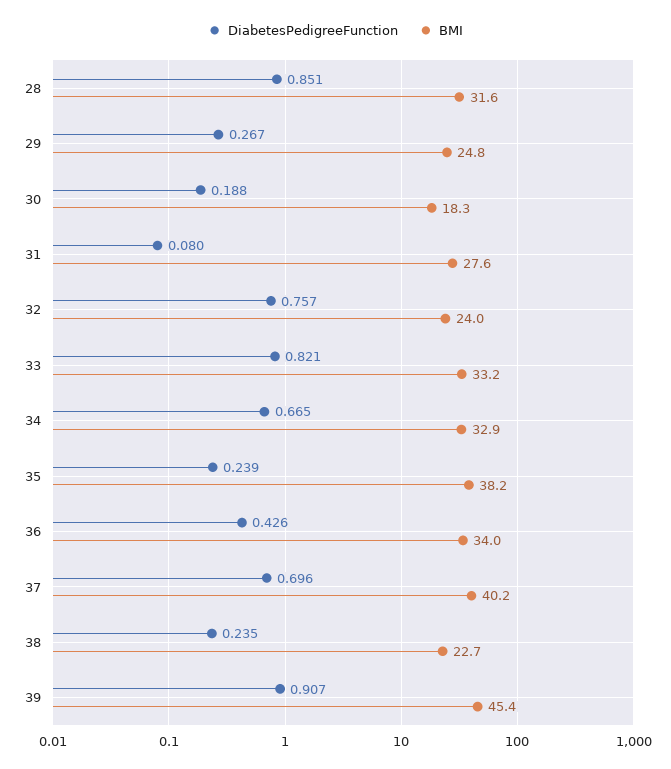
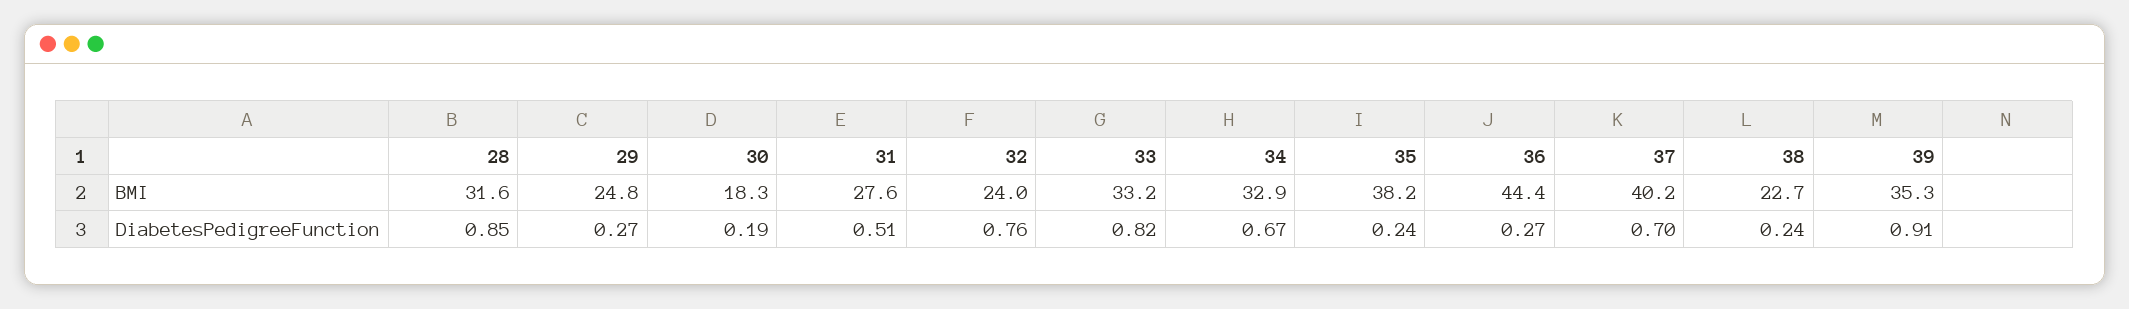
DiabetesPedigreeFunction, 31: 0.08 -> 0.51
DiabetesPedigreeFunction, 36: 0.426 -> 0.27
BMI, 36: 34 -> 44.4
BMI, 39: 45.4 -> 35.3

